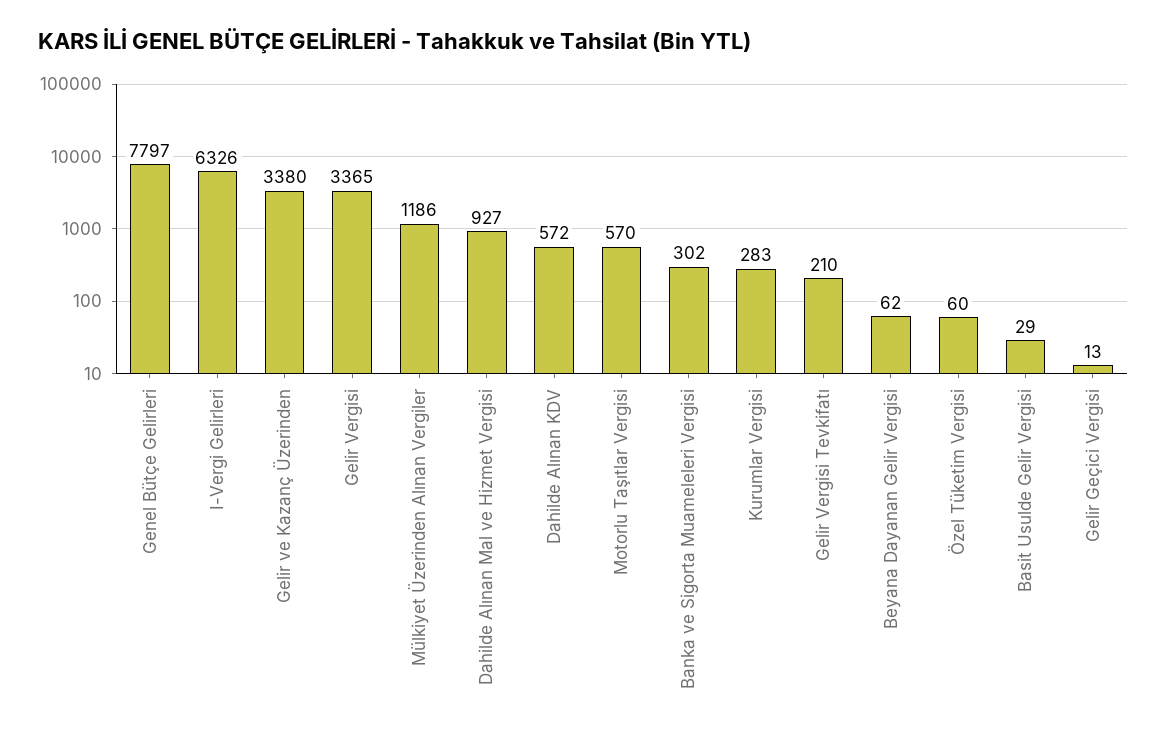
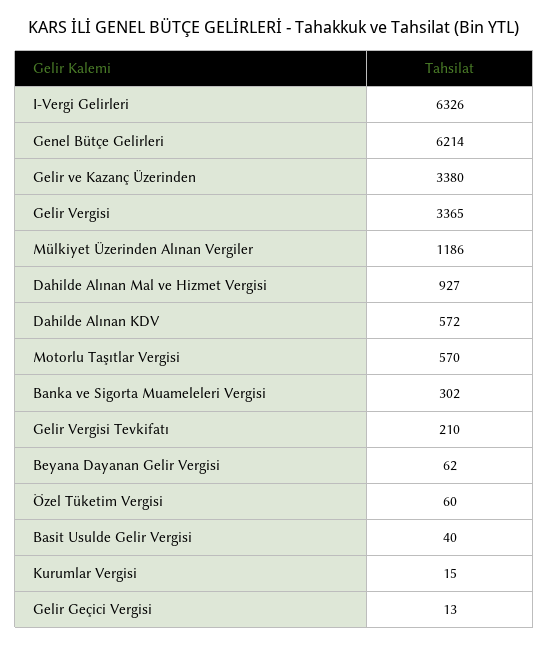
Genel Bütçe Gelirleri: 7797 -> 6214
Kurumlar Vergisi: 283 -> 15
Basit Usulde Gelir Vergisi: 29 -> 40

